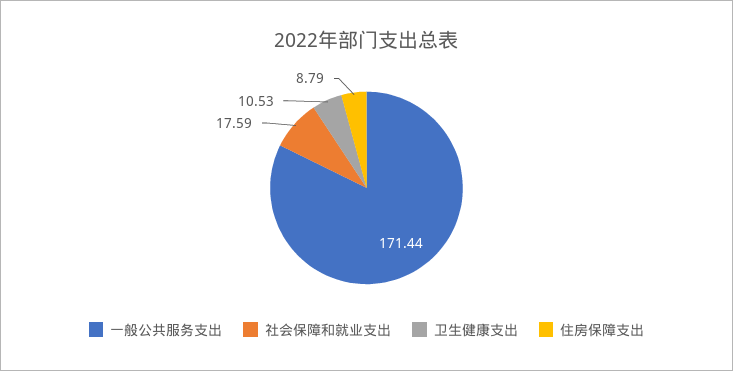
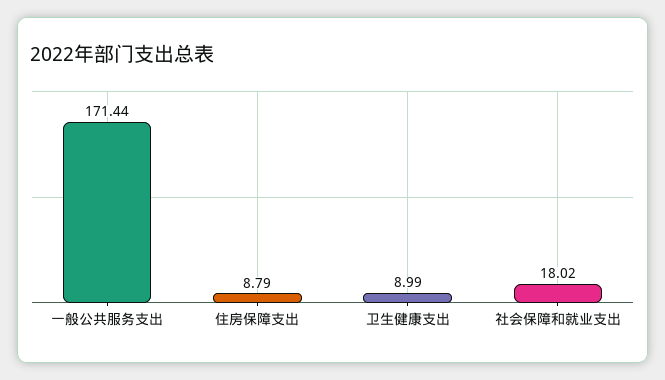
社会保障和就业支出: 17.59 -> 18.02
卫生健康支出: 10.53 -> 8.99

